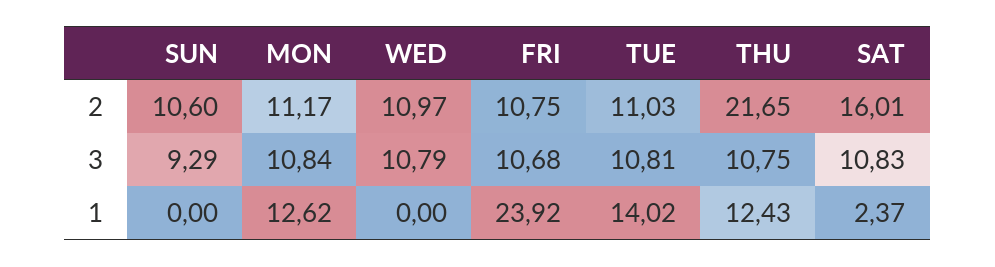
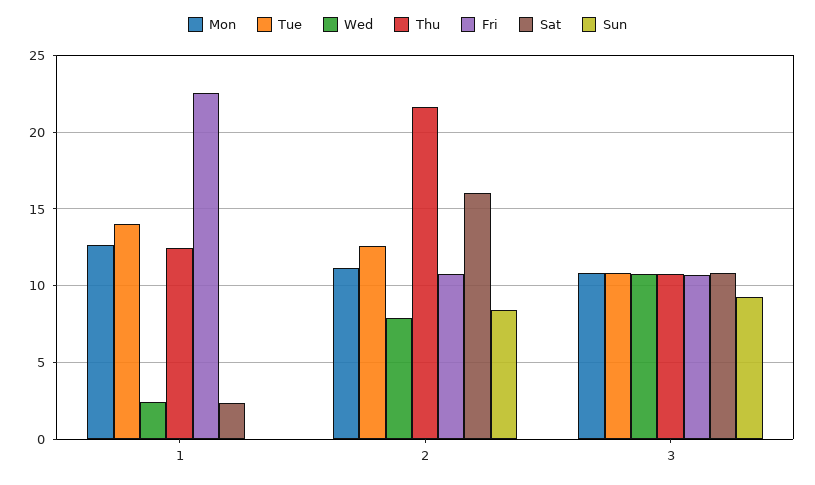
SUN, 2: 10.6 -> 8.5
WED, 2: 10.97 -> 8
TUE, 2: 11.03 -> 12.5
WED, 1: 0 -> 2.5
FRI, 1: 23.92 -> 22.5

